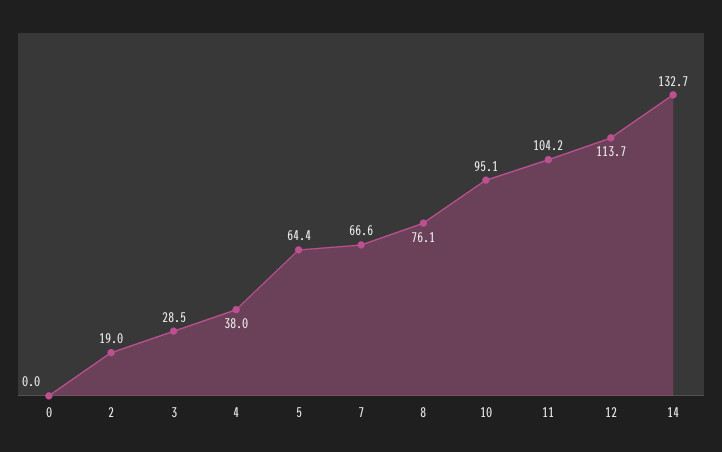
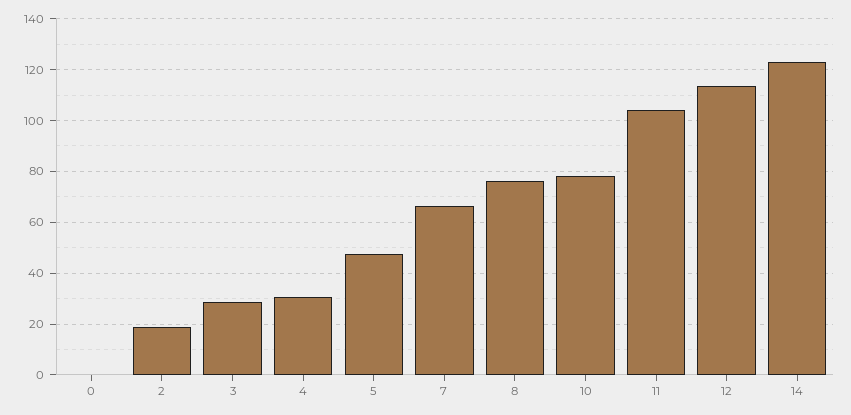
4: 38 -> 30
5: 64.4 -> 47.5
10: 95.1 -> 77.5
14: 132.7 -> 122.5

